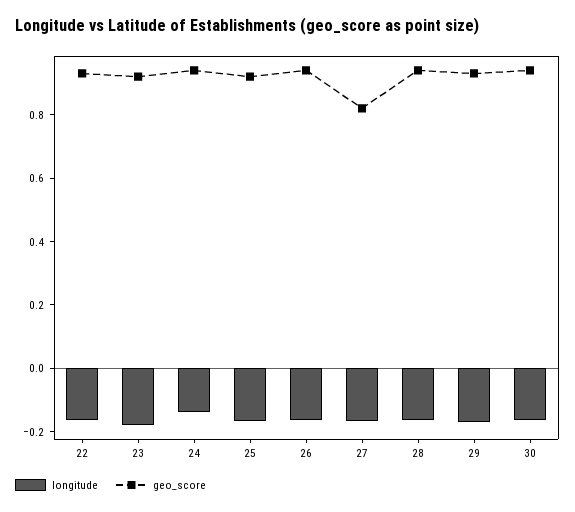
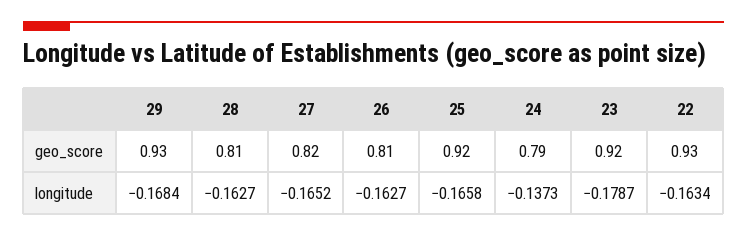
geo_score, 24: 0.95 -> 0.79
geo_score, 26: 0.95 -> 0.81
geo_score, 28: 0.95 -> 0.81
longitude, 30: -0.15 -> none
geo_score, 30: 0.95 -> none

